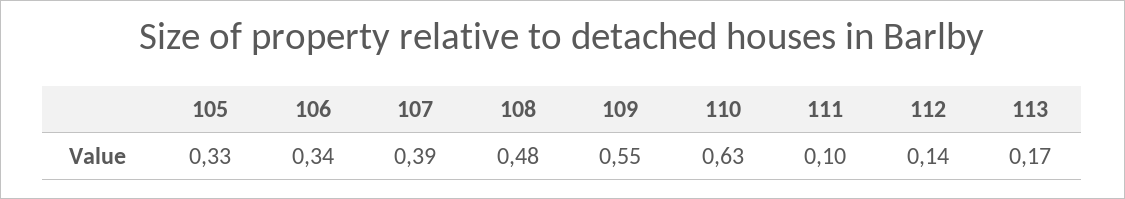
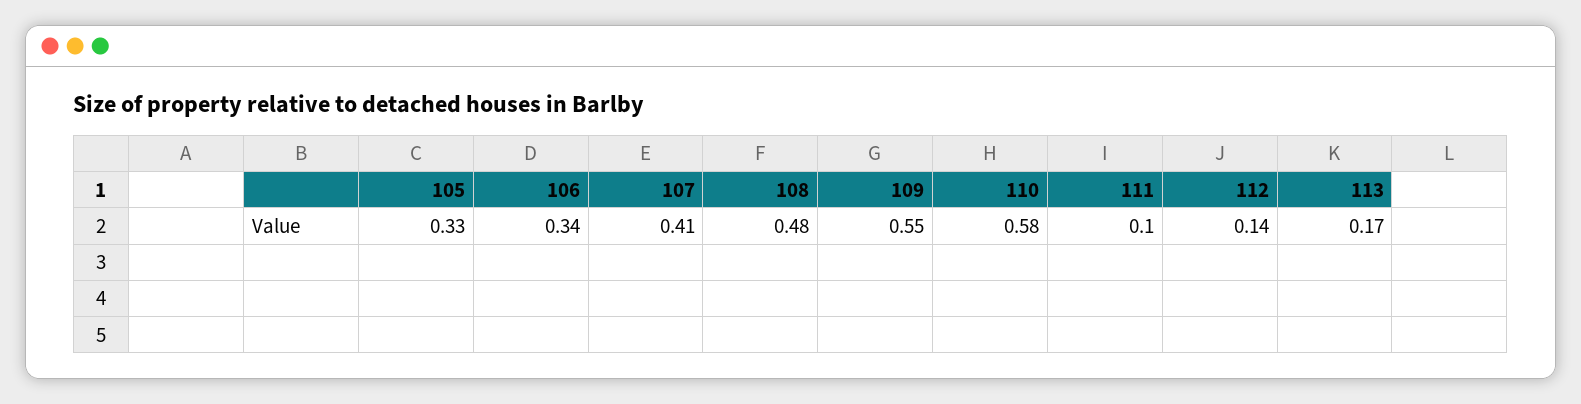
107: 0.39 -> 0.41
110: 0.63 -> 0.58

